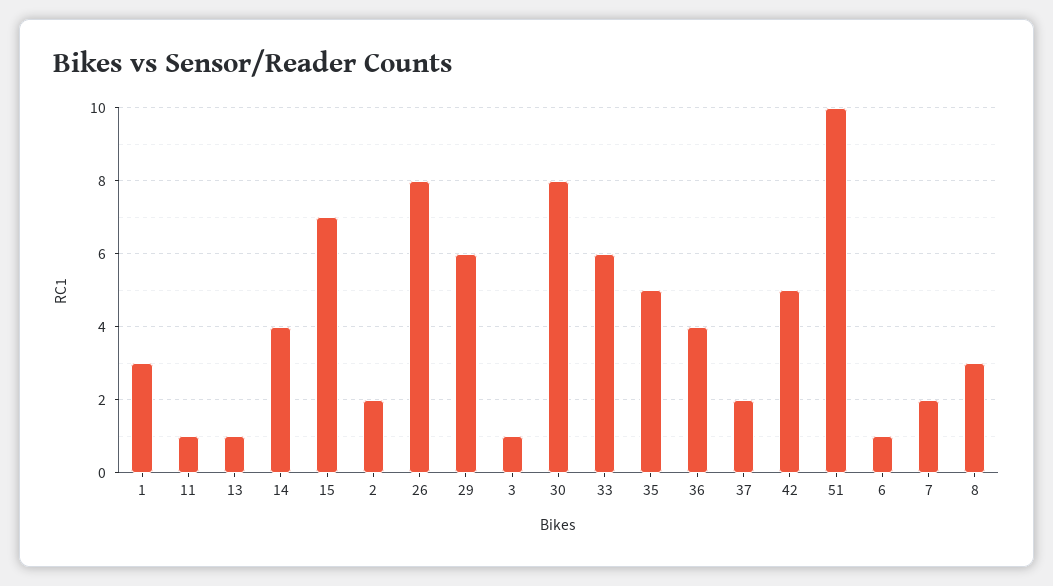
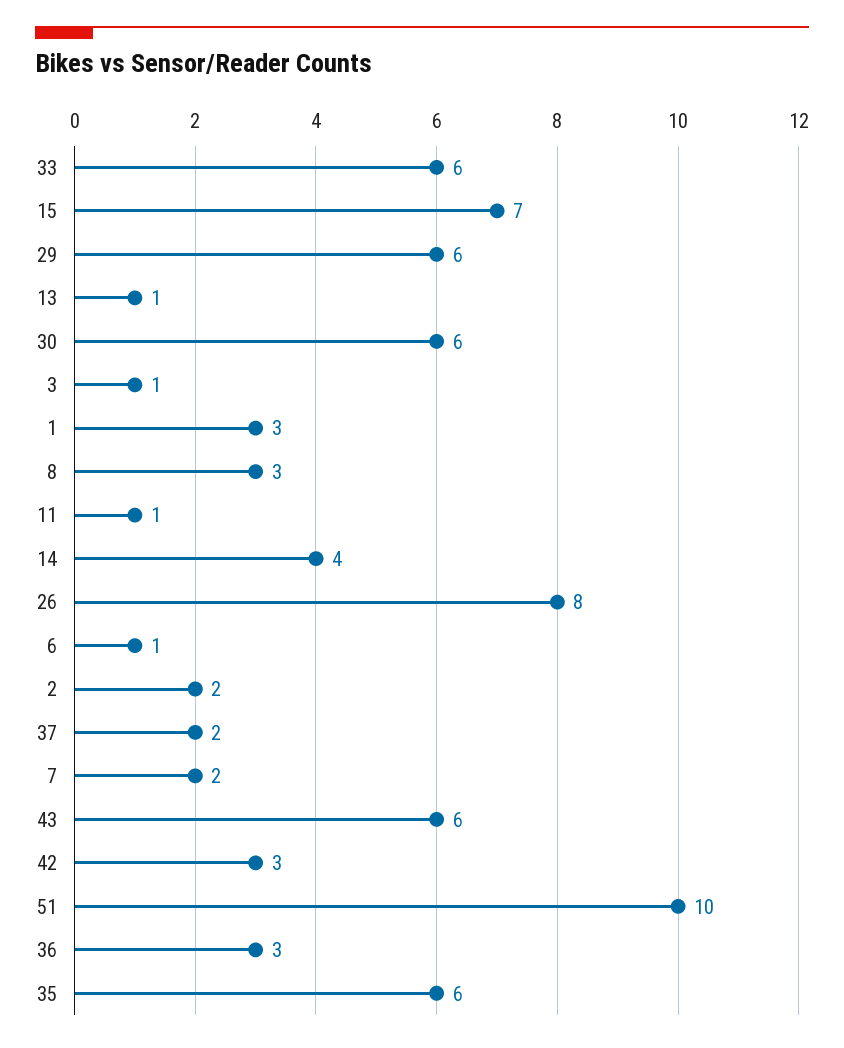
30: 8 -> 6
35: 5 -> 6
36: 4 -> 3
42: 5 -> 3
43: none -> 6

